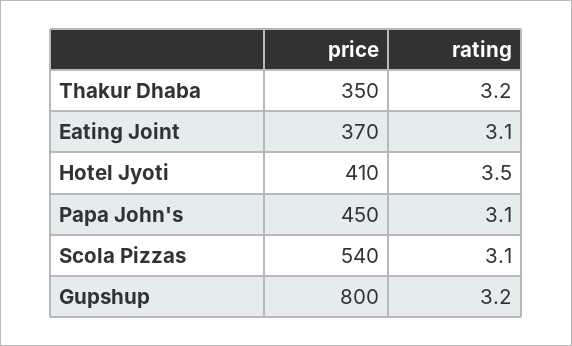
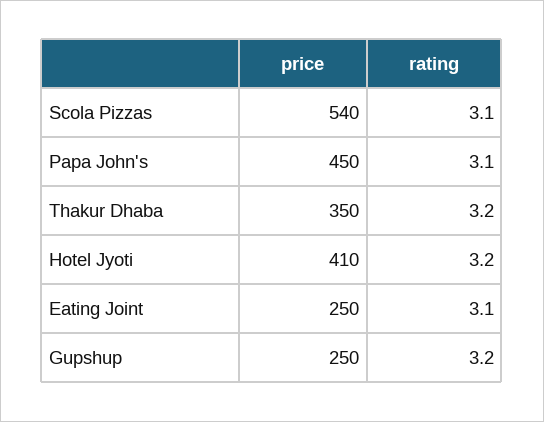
price, Eating Joint: 370 -> 250
rating, Hotel Jyoti: 3.5 -> 3.2
price, Gupshup: 800 -> 250

